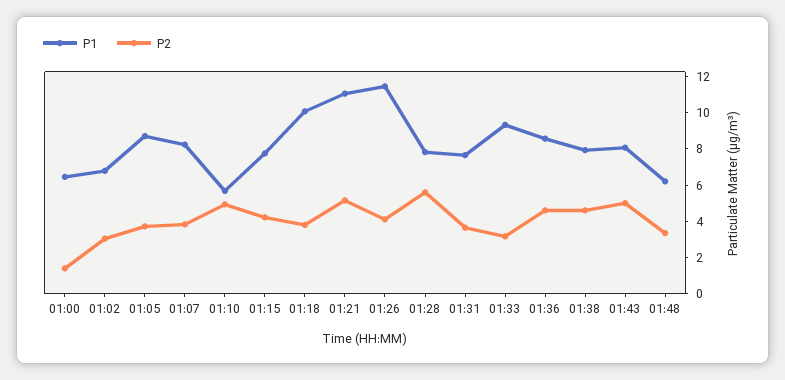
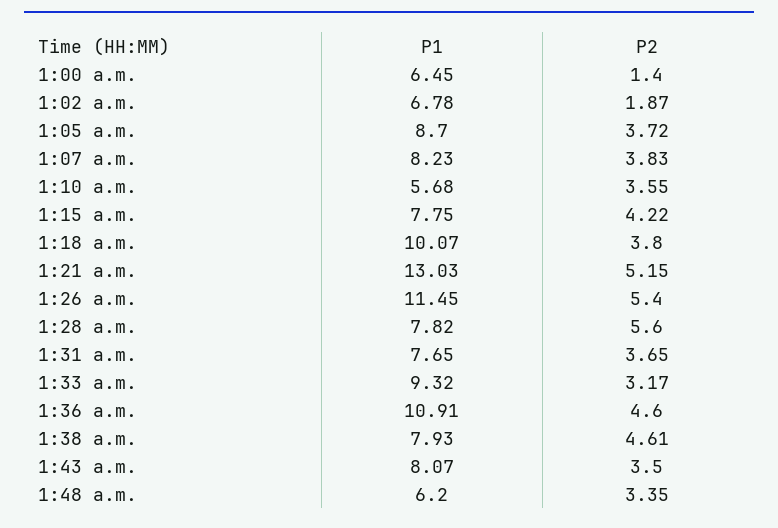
P2, 01:02: 3 -> 1.87
P2, 01:10: 5 -> 3.55
P1, 01:21: 11 -> 13.03
P2, 01:26: 4 -> 5.4
P1, 01:36: 8.5 -> 10.91
P2, 01:43: 5 -> 3.5

